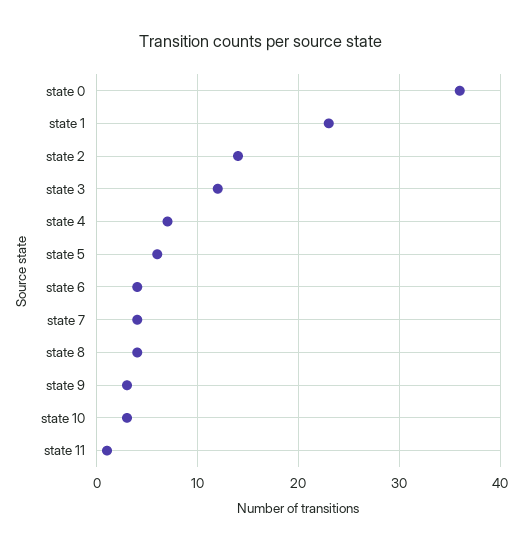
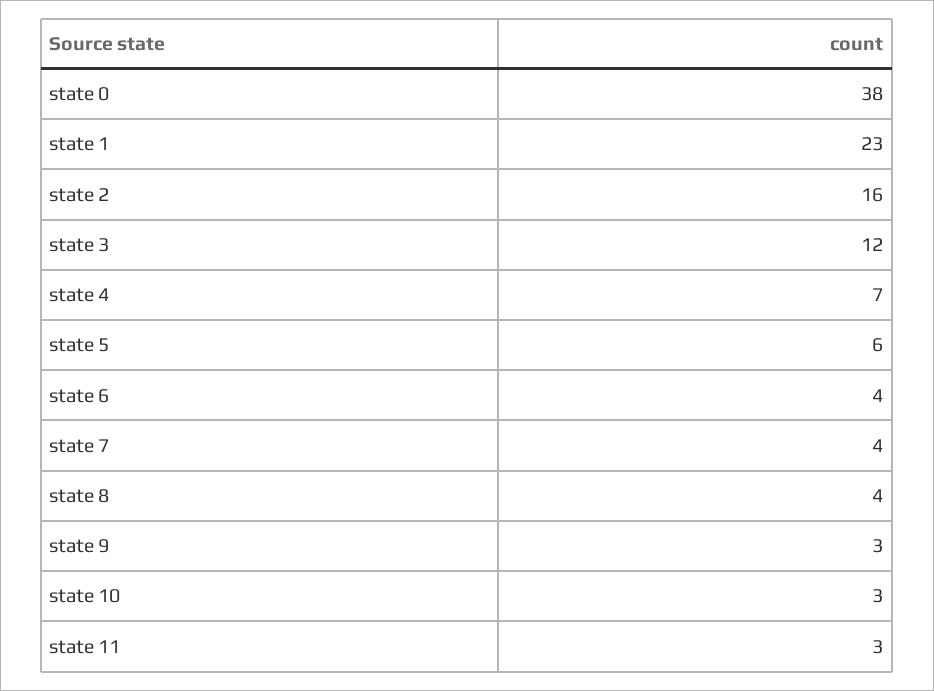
state 0: 36 -> 38
state 2: 14 -> 16
state 11: 1 -> 3

